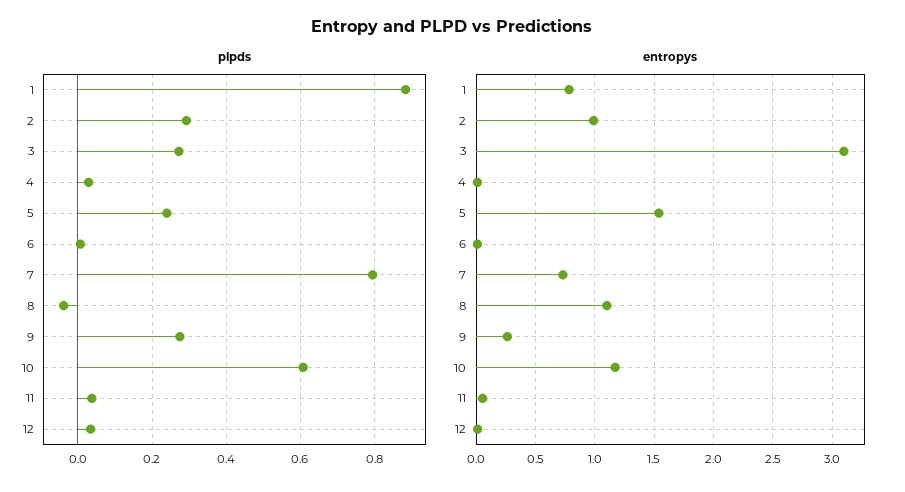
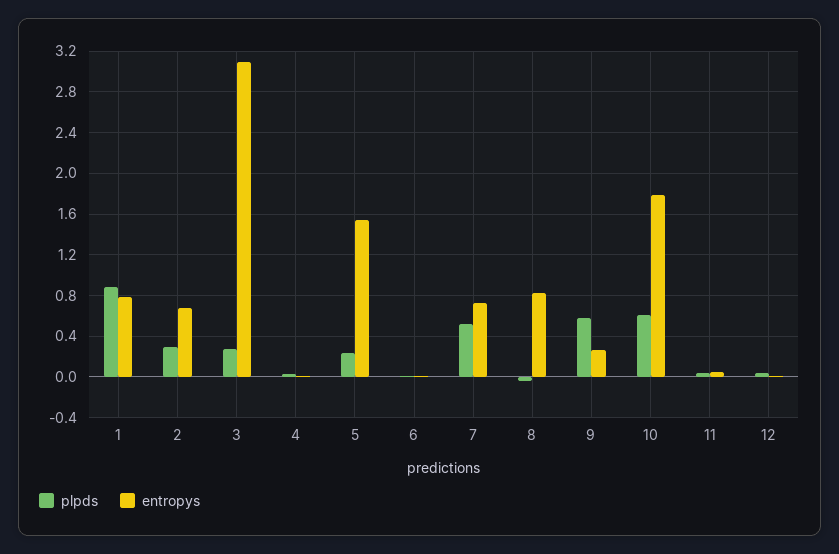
plpds, 7: 0.8 -> 0.5
plpds, 9: 0.28 -> 0.6
entropys, 2: 1 -> 0.7
entropys, 8: 1.1 -> 0.8
entropys, 10: 1.2 -> 1.8

